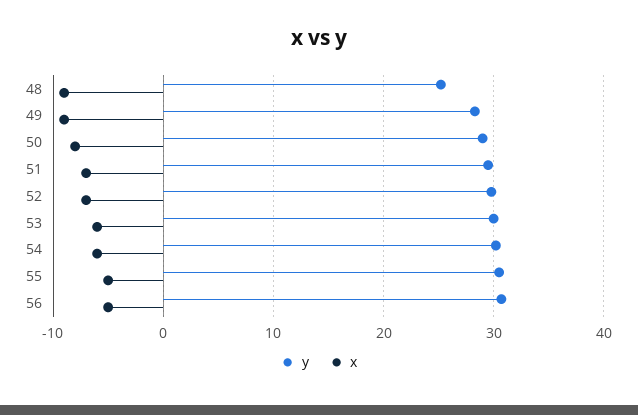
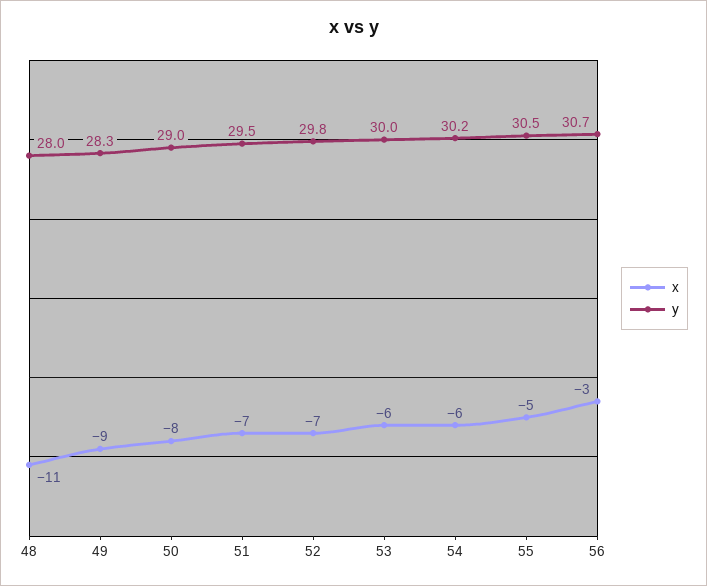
y, 48: 25 -> 28
x, 48: -9 -> -11
x, 56: -5 -> -3

